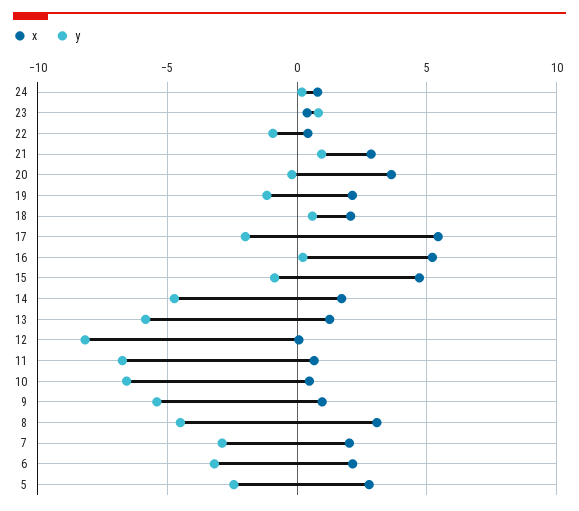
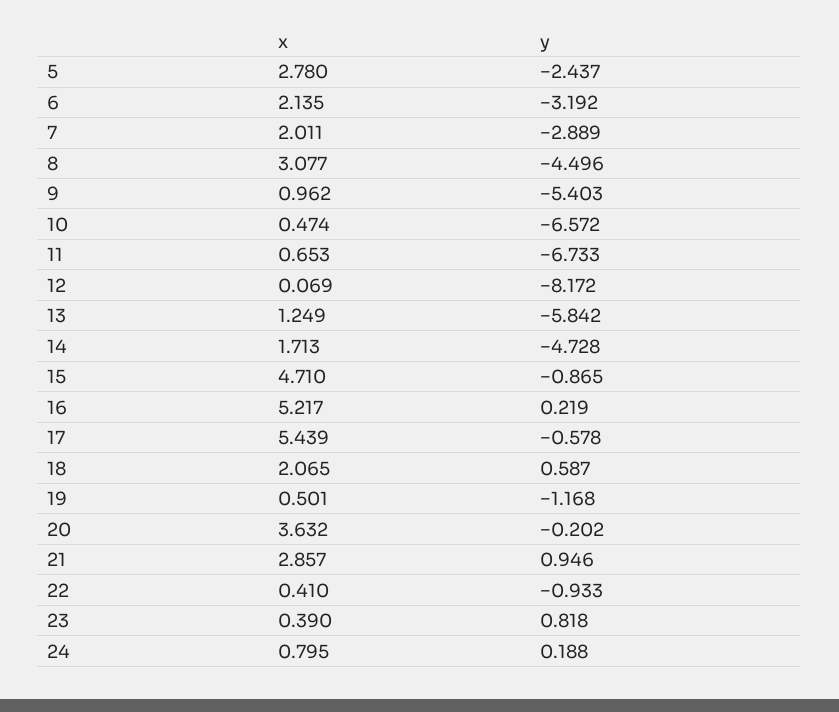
x, 19: 2 -> 0.501
y, 17: -2 -> -0.578

